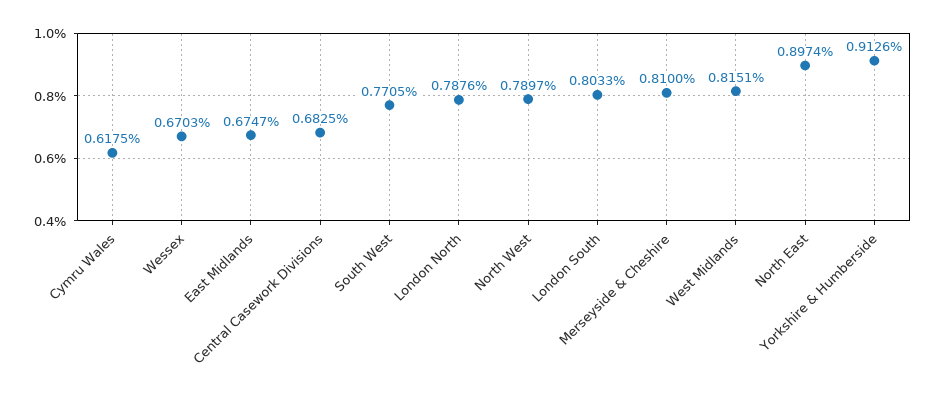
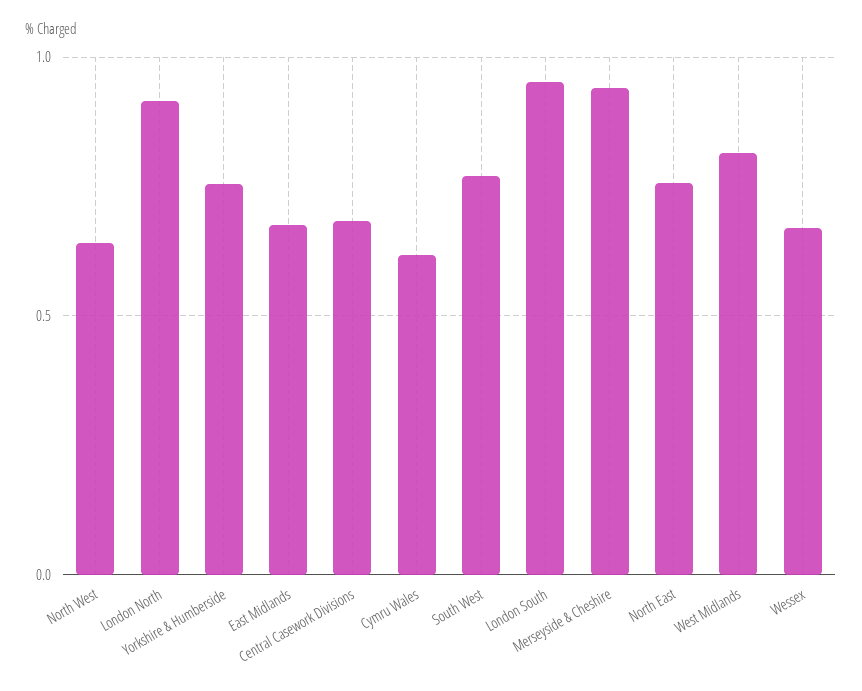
London North: 0.7876 -> 0.9
North West: 0.7897 -> 0.65
London South: 0.8033 -> 0.95
Merseyside & Cheshire: 0.81 -> 0.95
North East: 0.8974 -> 0.75
Yorkshire & Humberside: 0.9126 -> 0.75

